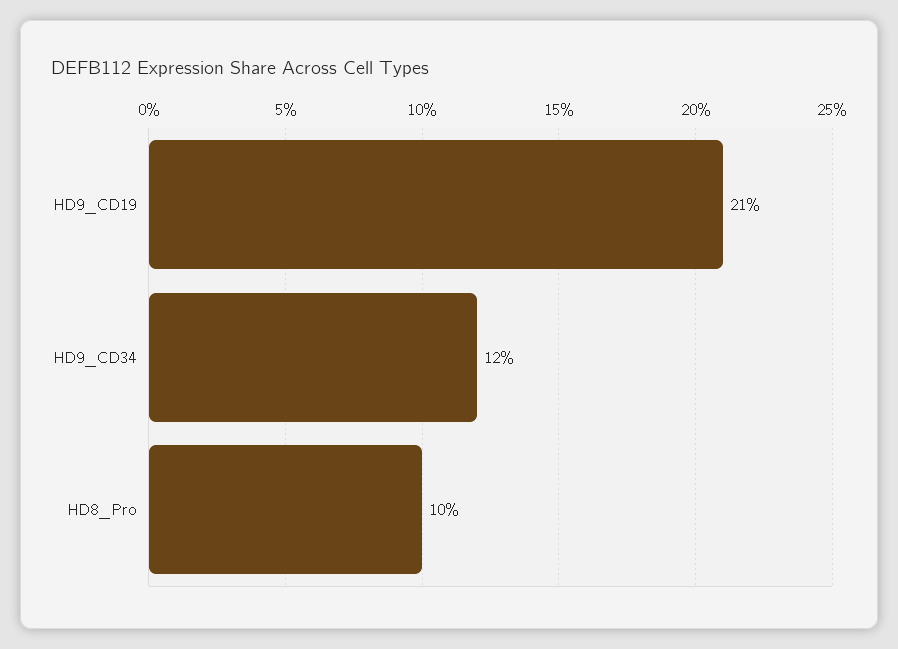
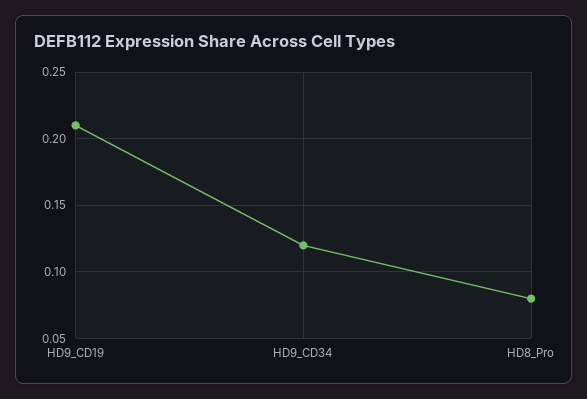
HD8_Pro: 0.1 -> 0.08

